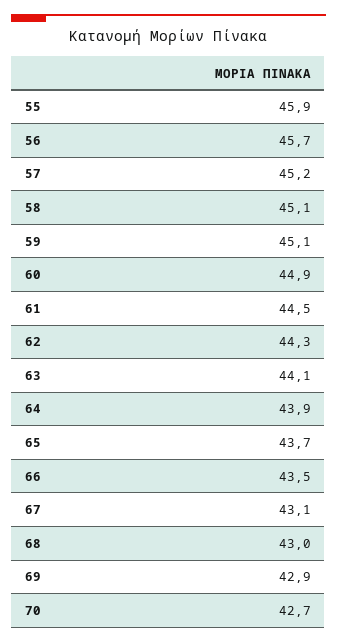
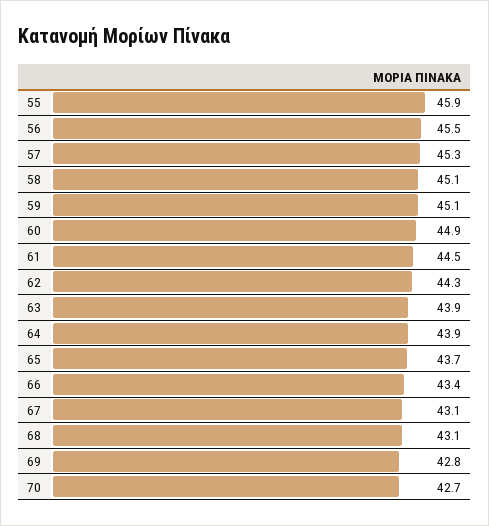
56: 45.7 -> 45.5
57: 45.2 -> 45.3
63: 44.1 -> 43.9
66: 43.5 -> 43.4
68: 43 -> 43.1
69: 42.9 -> 42.8

